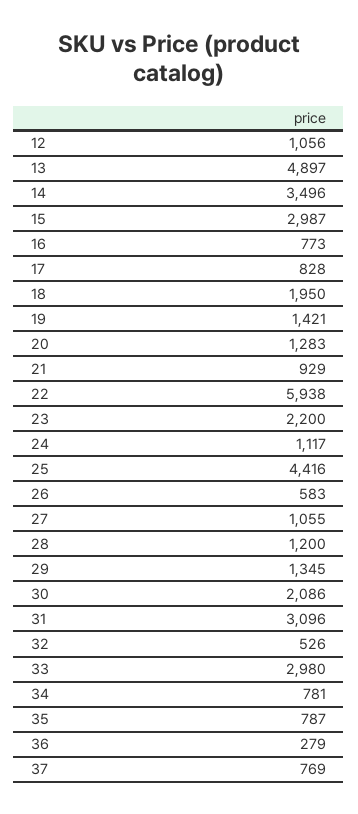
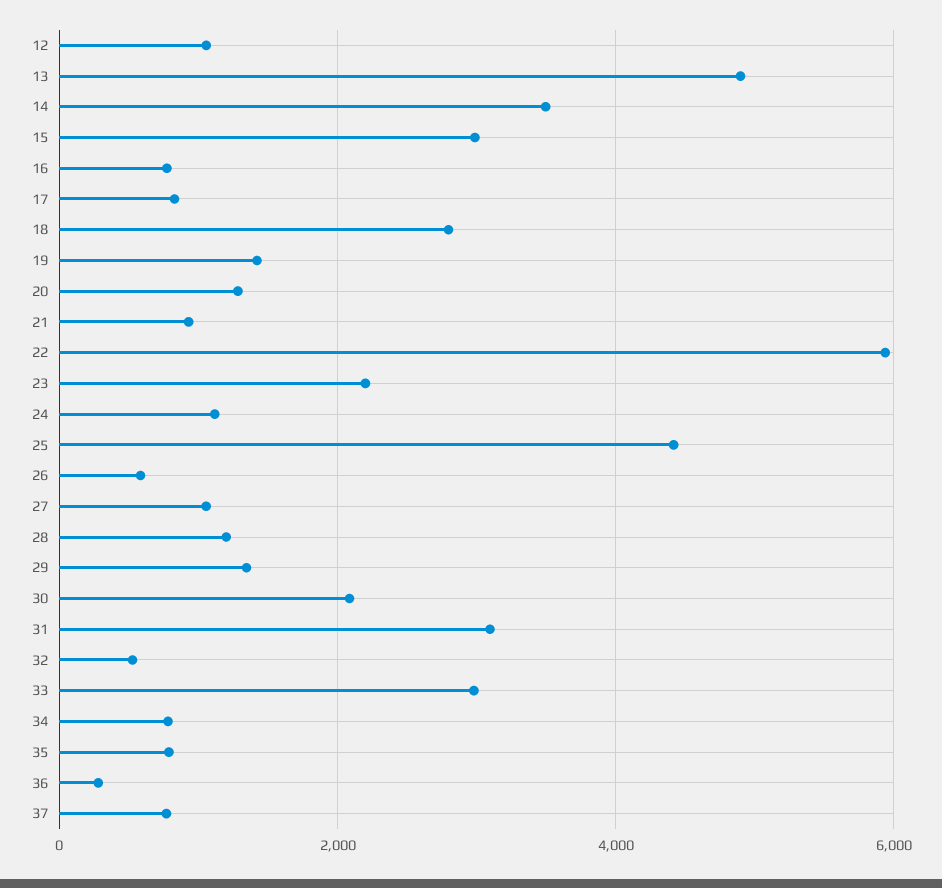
18: 1950 -> 2800

